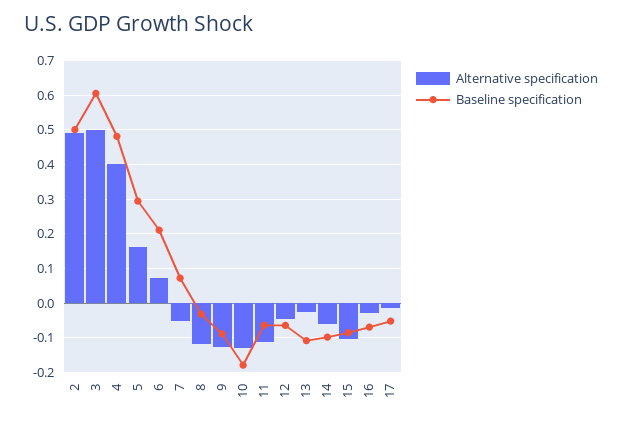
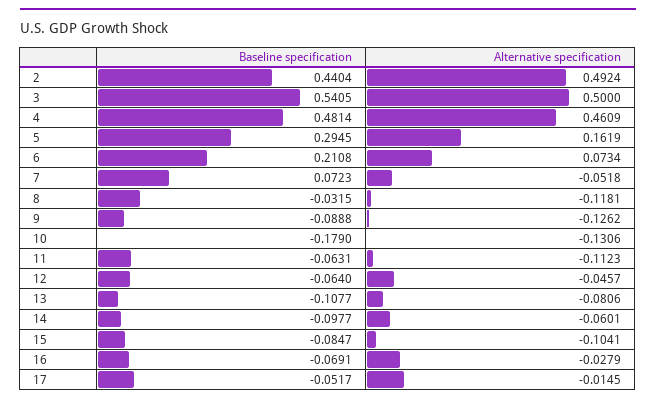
Baseline specification, 2: 0.5 -> 0.4404
Baseline specification, 3: 0.6 -> 0.5405
Alternative specification, 4: 0.4 -> 0.4609
Alternative specification, 13: -0.02 -> -0.0806

